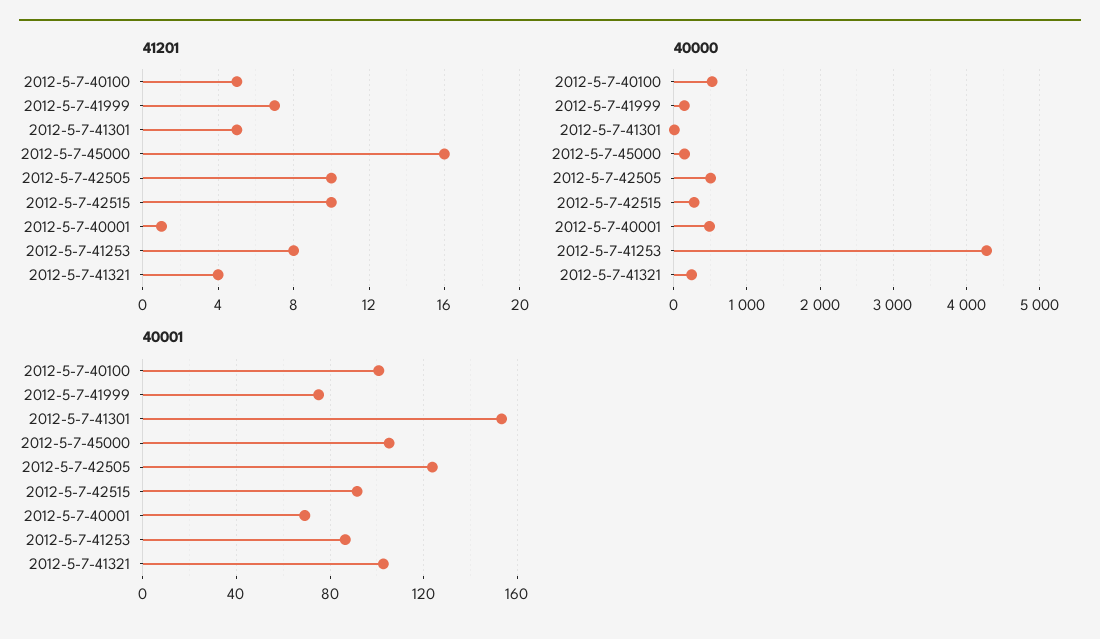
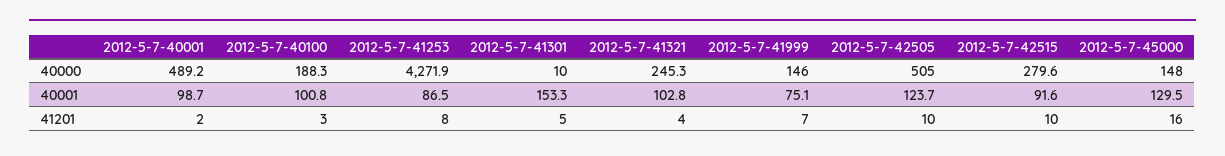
41201, 2012-5-7-40100: 5 -> 3
41201, 2012-5-7-40001: 1 -> 2
40000, 2012-5-7-40100: 500 -> 188.3
40001, 2012-5-7-45000: 105 -> 129.5
40001, 2012-5-7-40001: 70 -> 98.7

